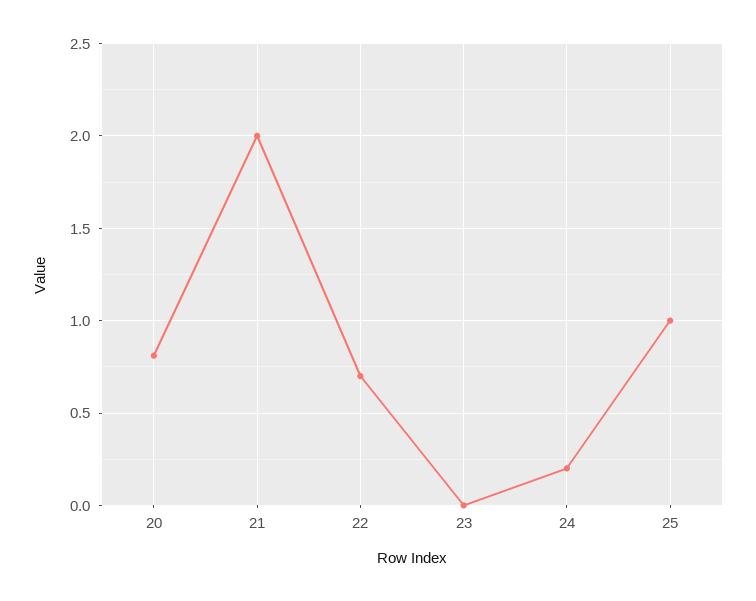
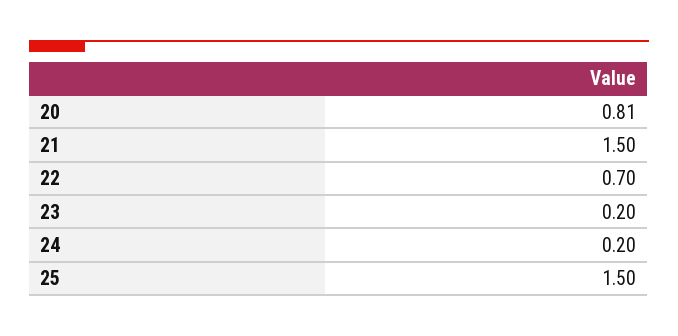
21: 2 -> 1.5
23: 0 -> 0.2
25: 1 -> 1.5

